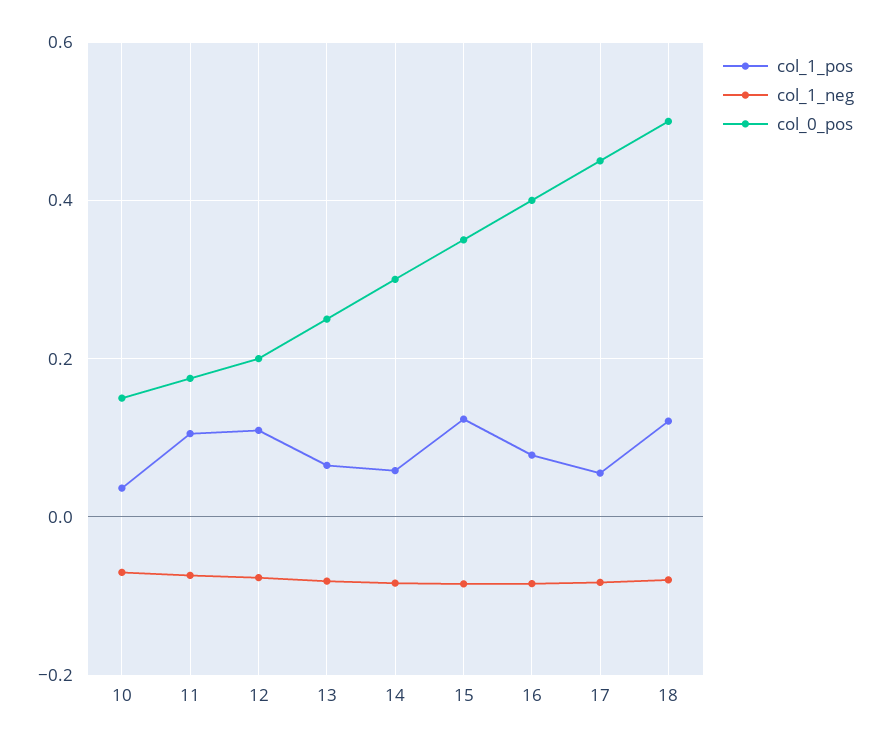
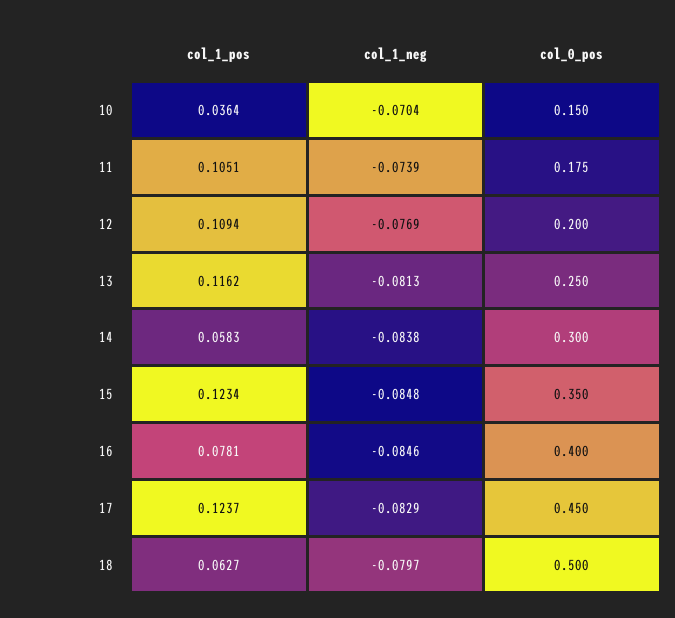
col_1_pos, 13: 0.06 -> 0.1162
col_1_pos, 17: 0.06 -> 0.1237
col_1_pos, 18: 0.12 -> 0.0627

